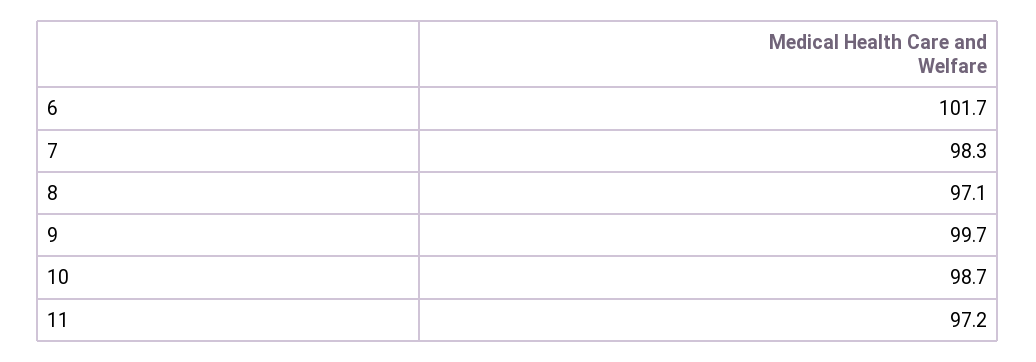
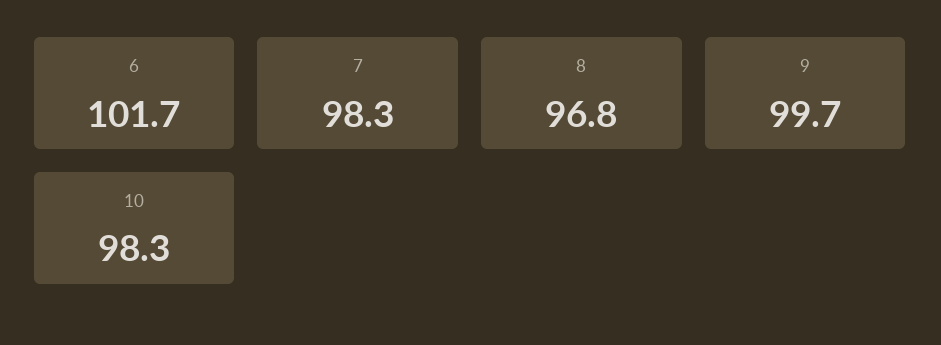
8: 97.1 -> 96.8
10: 98.7 -> 98.3
11: 97.2 -> none

